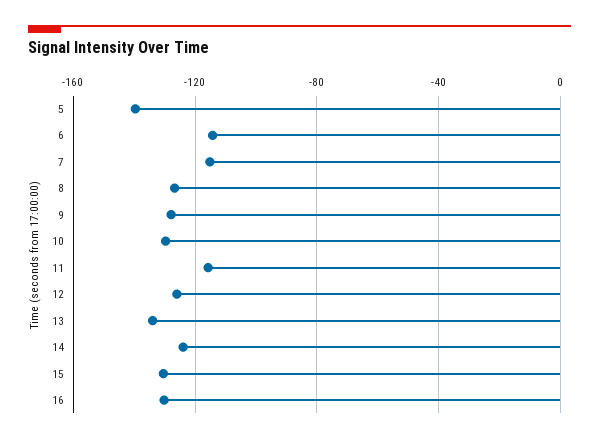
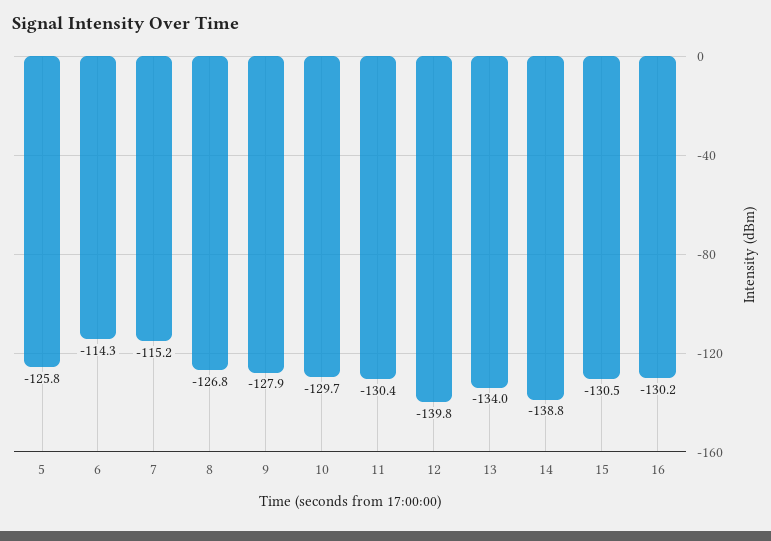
5: -140 -> -125.8
11: -115 -> -130.4
12: -125 -> -139.8
14: -125 -> -138.8

